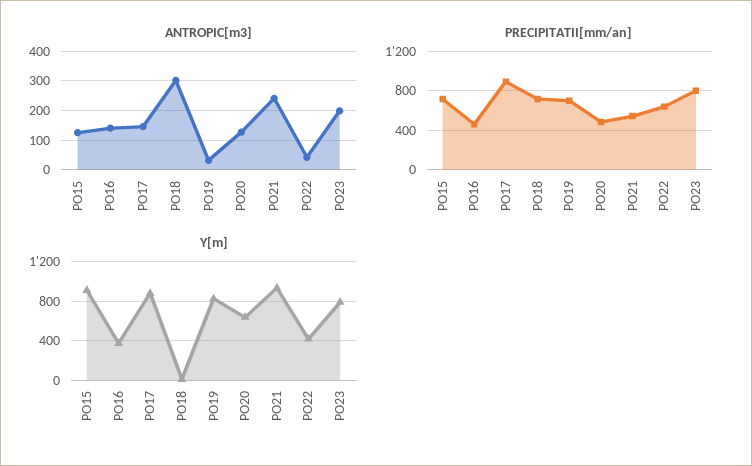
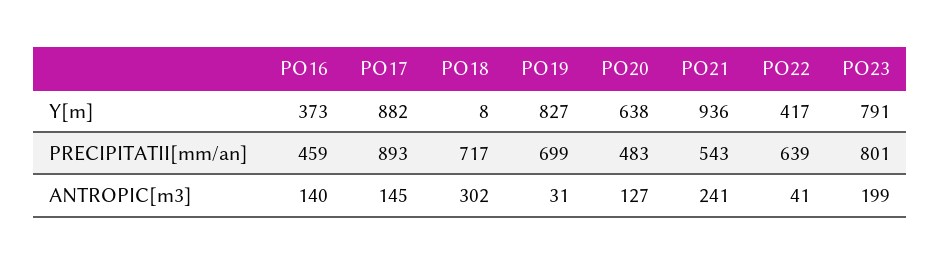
ANTROPIC[m3], PO15: 125 -> none
PRECIPITATII[mm/an], PO15: 700 -> none
Y[m], PO15: 900 -> none

